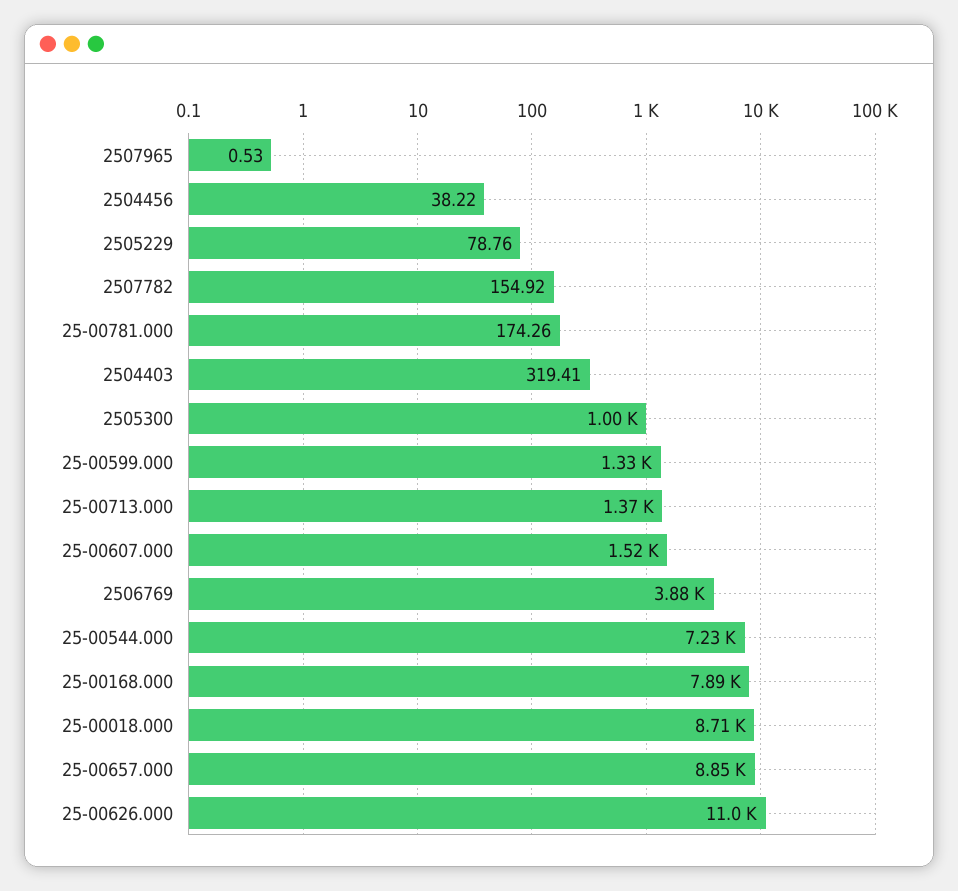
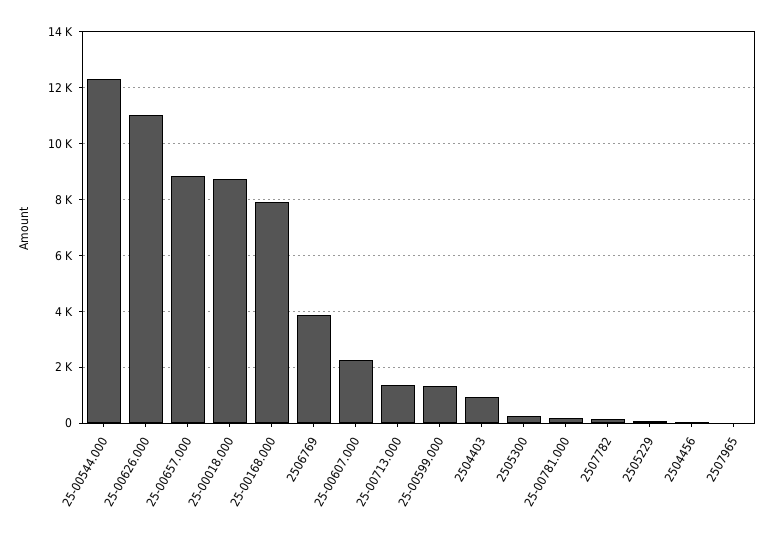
2504403: 319.41 -> 1000
2505300: 1000 -> 250
25-00607.000: 1520 -> 2250
25-00544.000: 7230 -> 12250

